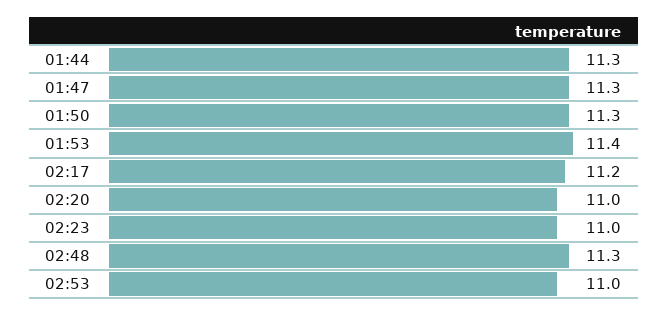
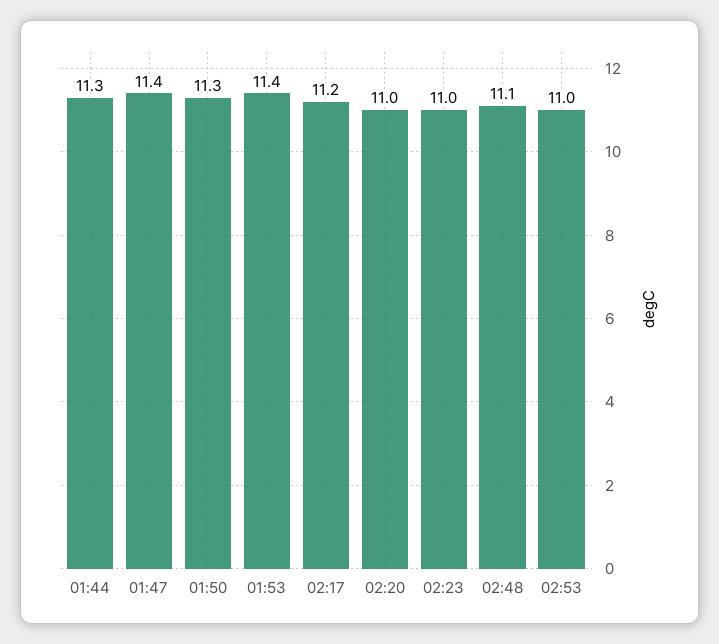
01:47: 11.3 -> 11.4
02:48: 11.3 -> 11.1

